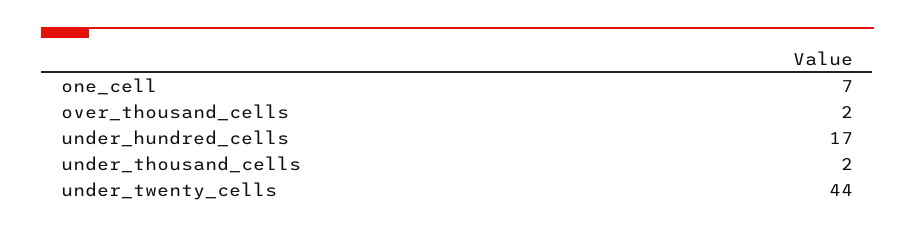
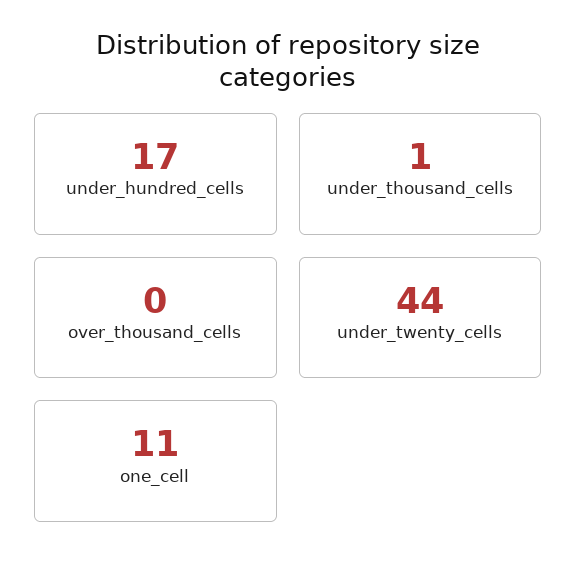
one_cell: 7 -> 11
over_thousand_cells: 2 -> 0
under_thousand_cells: 2 -> 1

